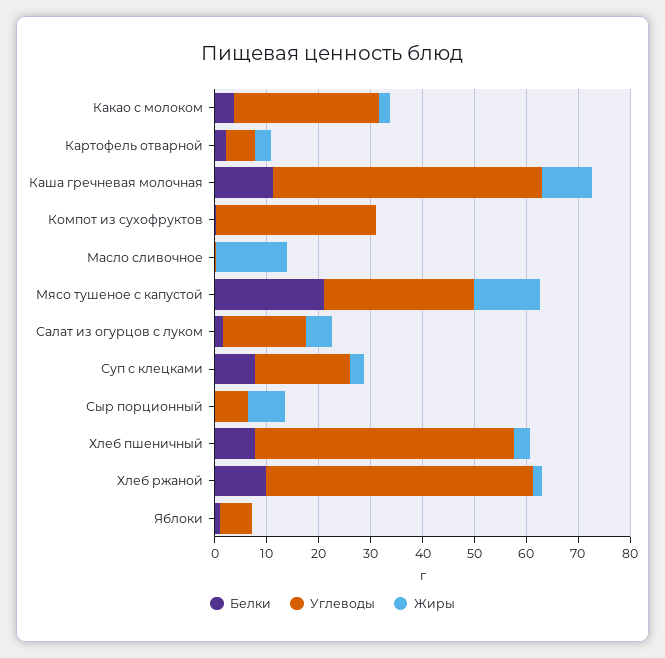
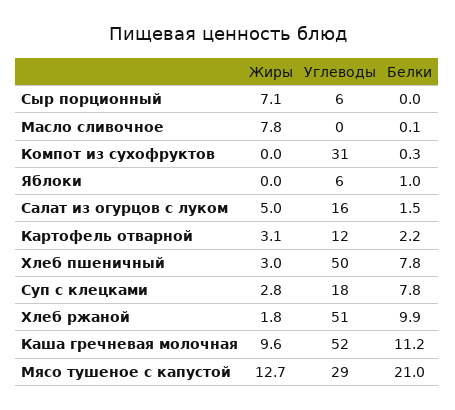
Белки, Какао с молоком: 4 -> none
Углеводы, Какао с молоком: 28 -> none
Жиры, Какао с молоком: 2 -> none
Углеводы, Картофель отварной: 6 -> 12
Жиры, Масло сливочное: 14 -> 7.8

